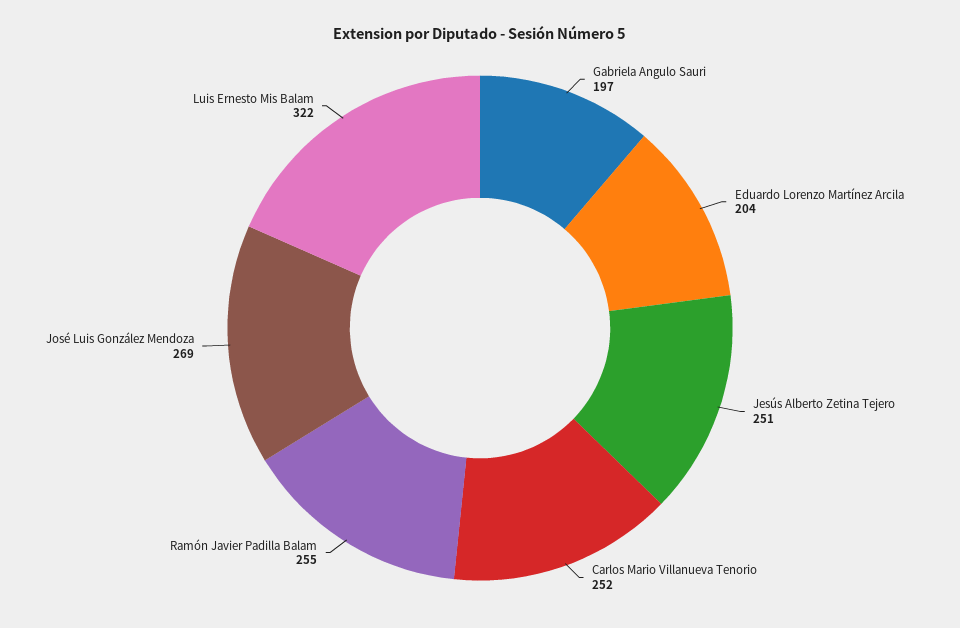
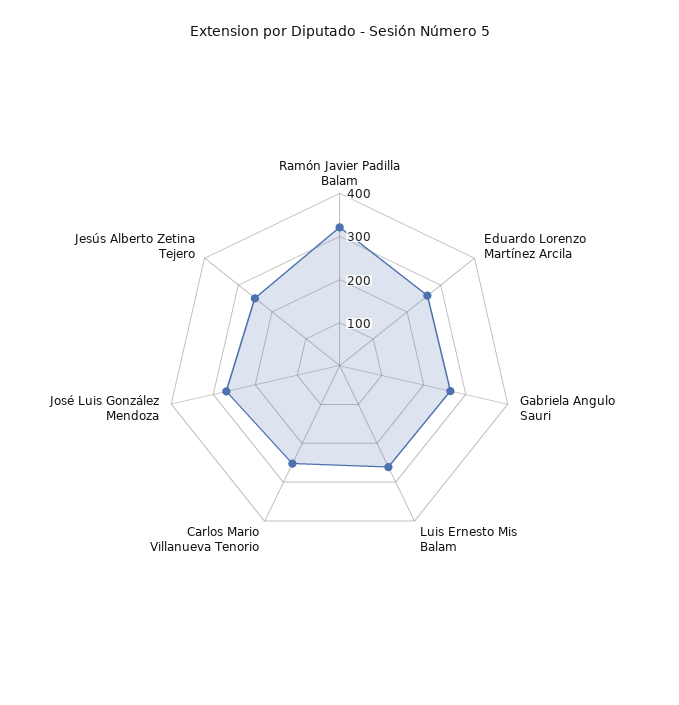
Gabriela Angulo Sauri: 197 -> 260
Eduardo Lorenzo Martínez Arcila: 204 -> 260
Ramón Javier Padilla Balam: 255 -> 320
Luis Ernesto Mis Balam: 322 -> 260

